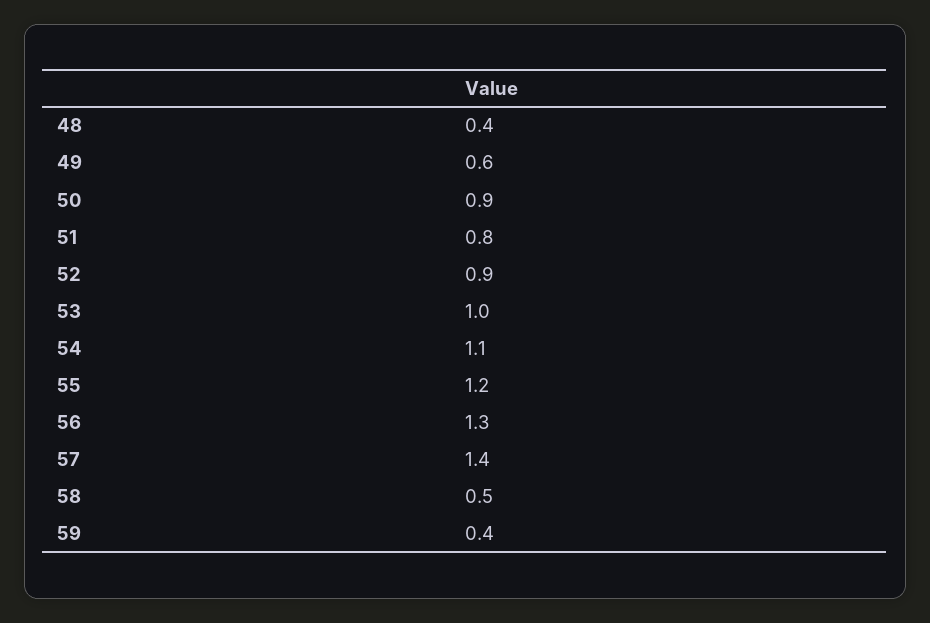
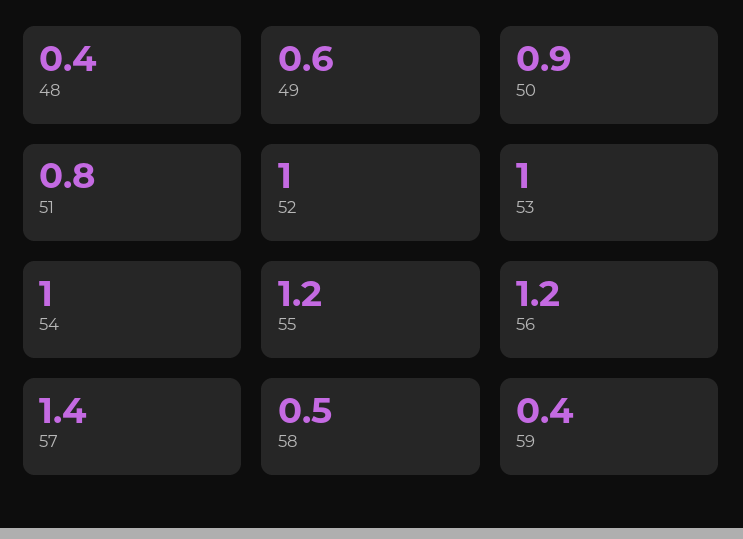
52: 0.9 -> 1
54: 1.1 -> 1
56: 1.3 -> 1.2

